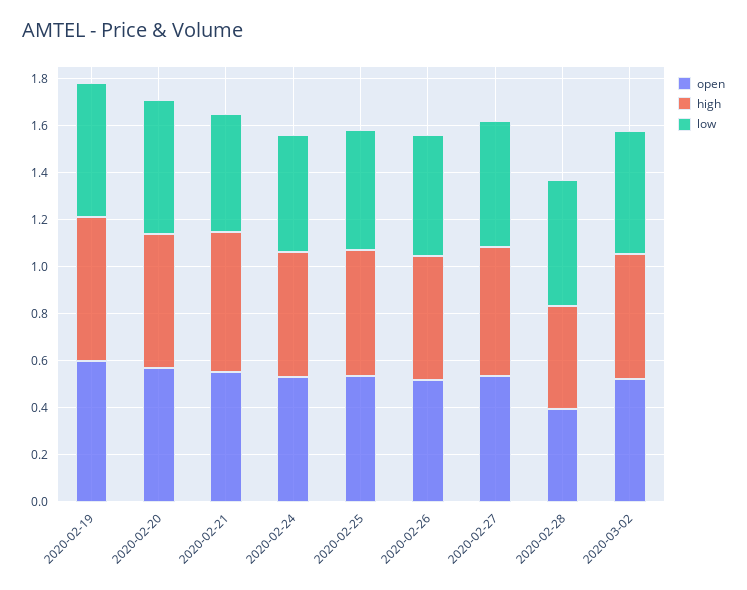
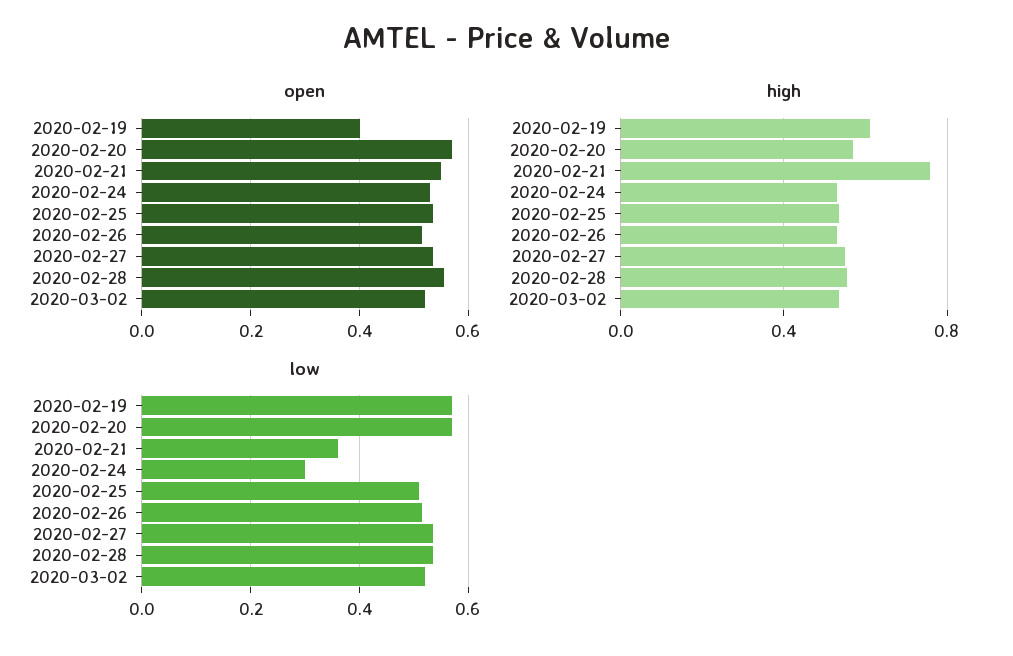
open, 2020-02-19: 0.6 -> 0.4
high, 2020-02-21: 0.6 -> 0.75
low, 2020-02-21: 0.5 -> 0.36
low, 2020-02-24: 0.5 -> 0.3
open, 2020-02-28: 0.4 -> 0.56
high, 2020-02-28: 0.45 -> 0.55

